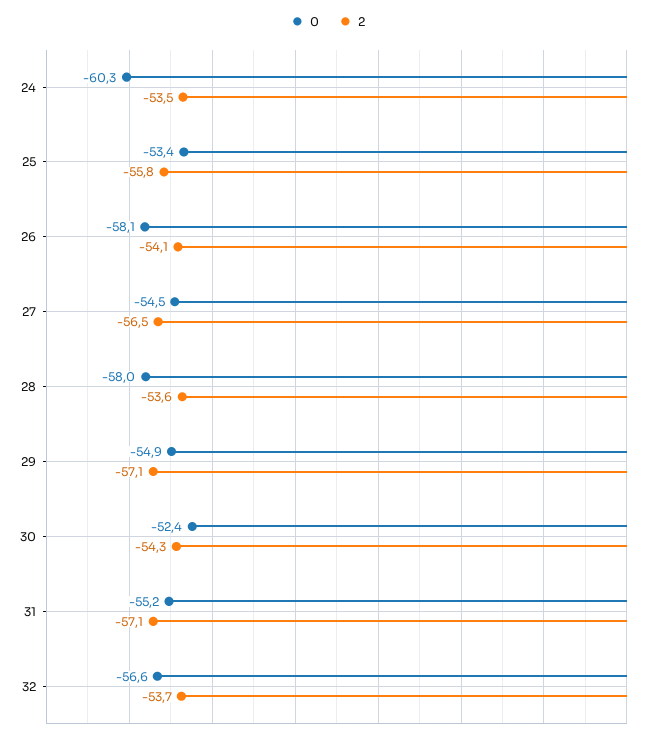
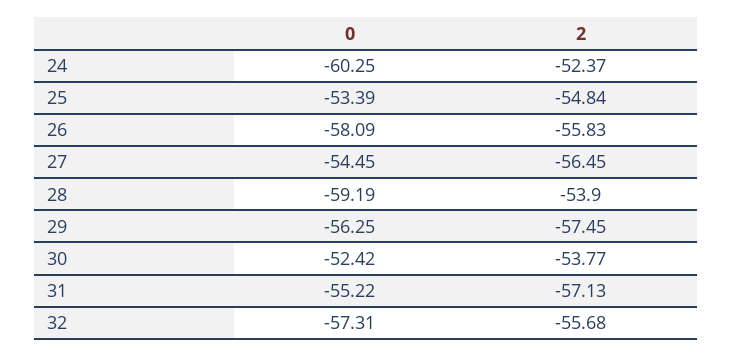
2, 24: -53.5 -> -52.37
2, 25: -55.8 -> -54.84
2, 26: -54.1 -> -55.83
0, 28: -58 -> -59.19
2, 28: -53.6 -> -53.9
0, 29: -54.9 -> -56.25
2, 29: -57.1 -> -57.45
2, 30: -54.3 -> -53.77
0, 32: -56.6 -> -57.31
2, 32: -53.7 -> -55.68

